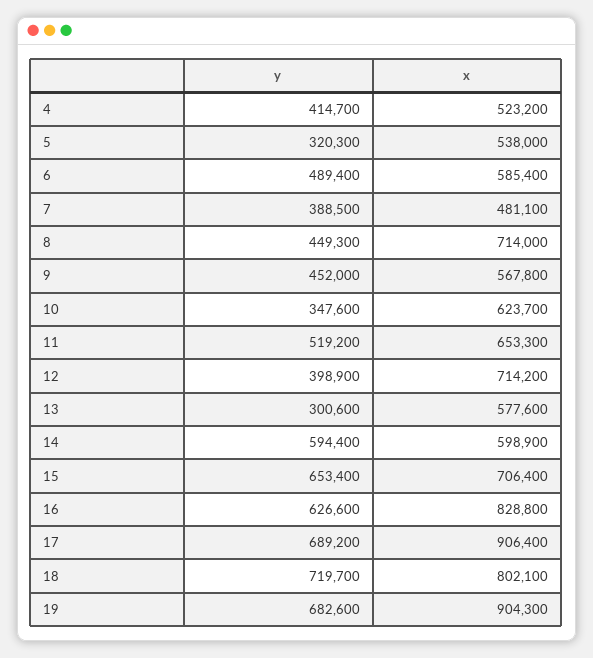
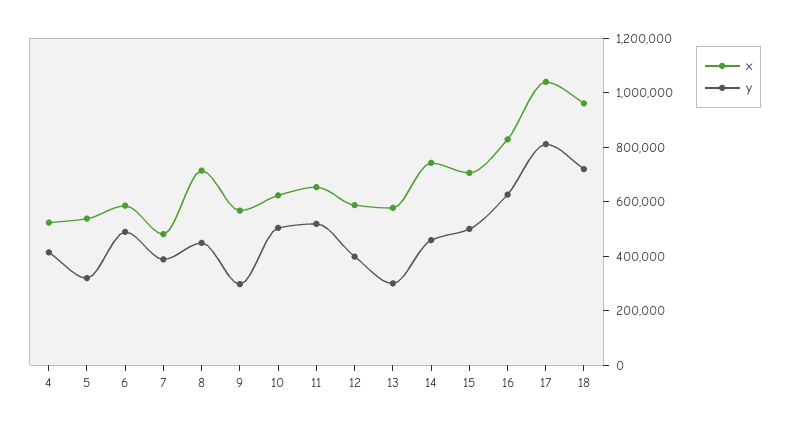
y, 9: 452000 -> 300000
y, 10: 347600 -> 500000
x, 12: 714200 -> 600000
y, 14: 594400 -> 450000
x, 14: 598900 -> 750000
y, 15: 653400 -> 500000
y, 17: 689200 -> 800000
x, 17: 906400 -> 1050000
x, 18: 802100 -> 950000
y, 19: 682600 -> none
x, 19: 904300 -> none

